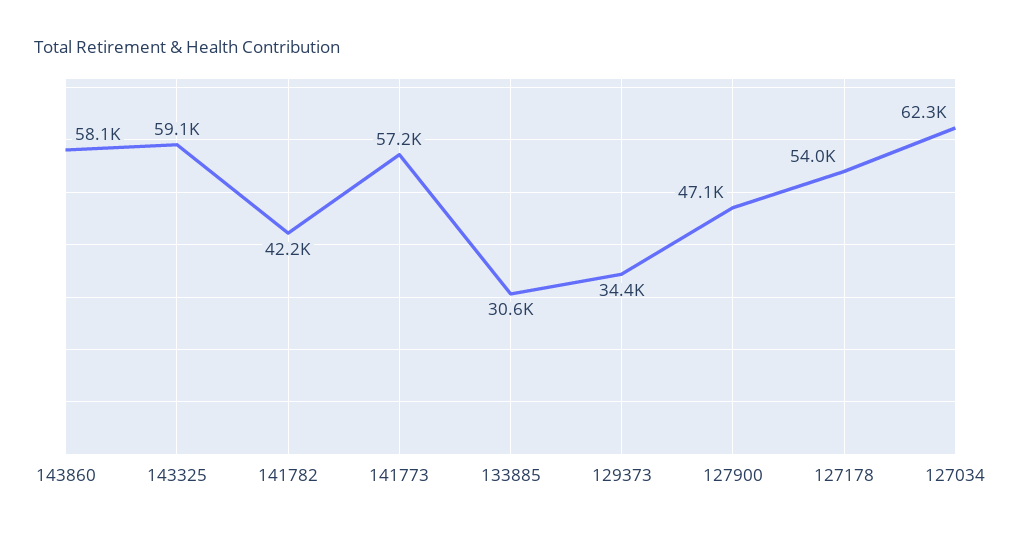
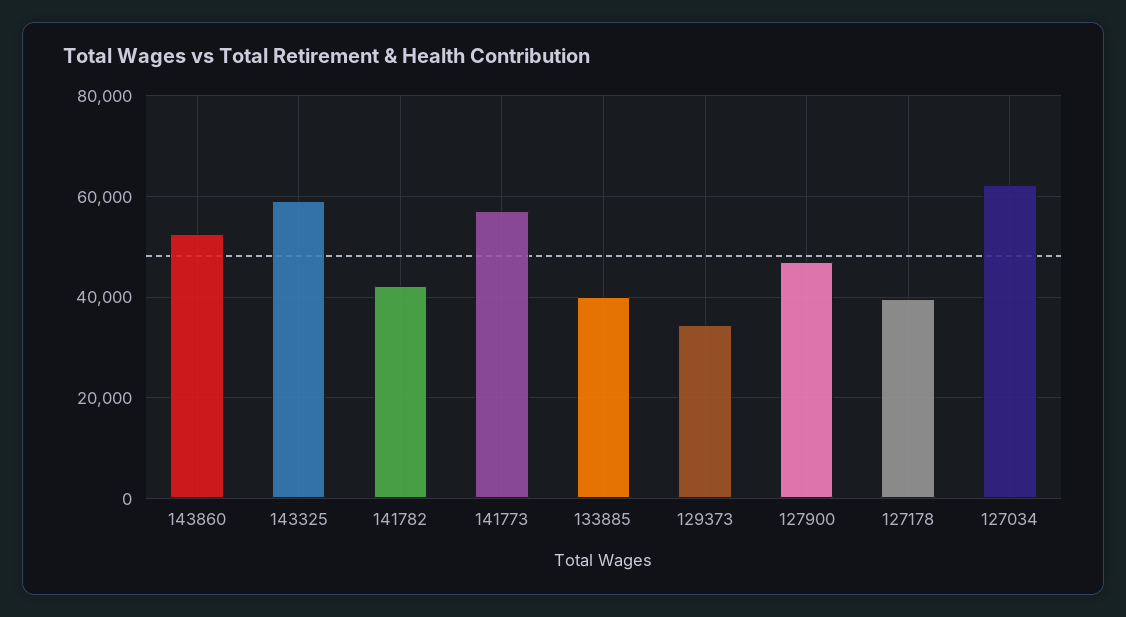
143860: 58100 -> 52000
133885: 30600 -> 40000
127178: 54000 -> 40000

